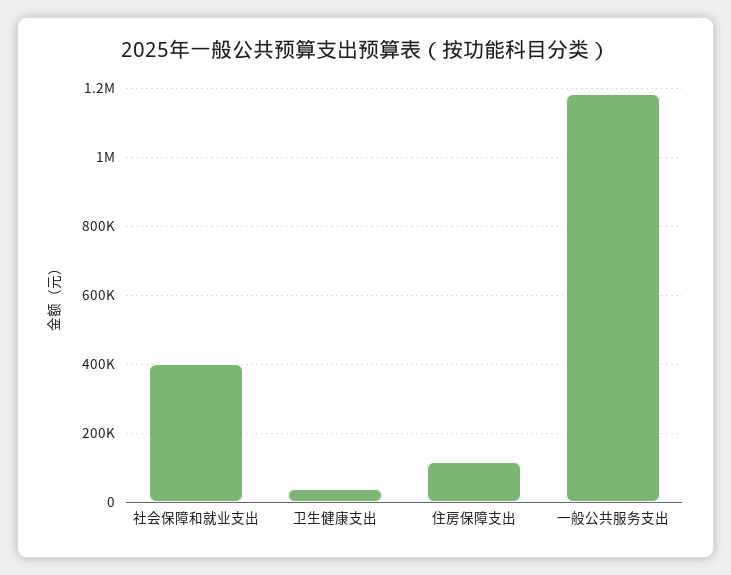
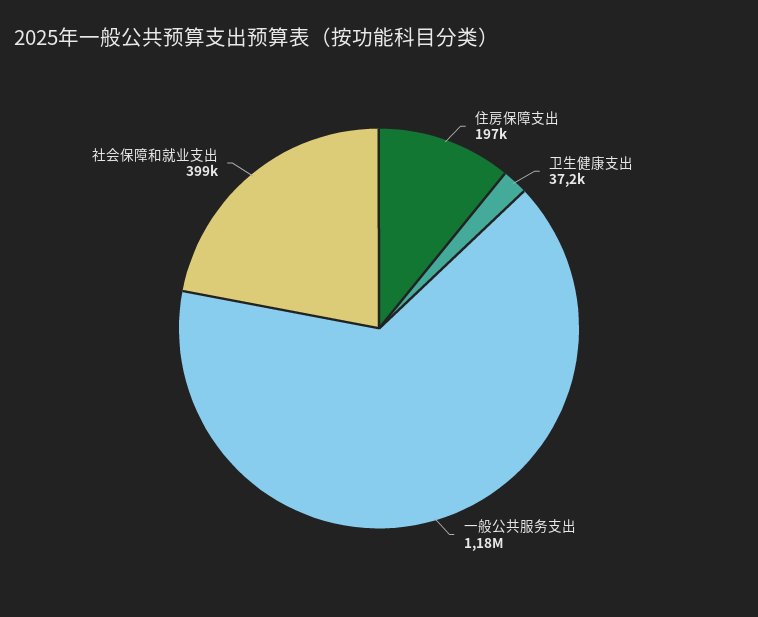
住房保障支出: 120000 -> 197000

